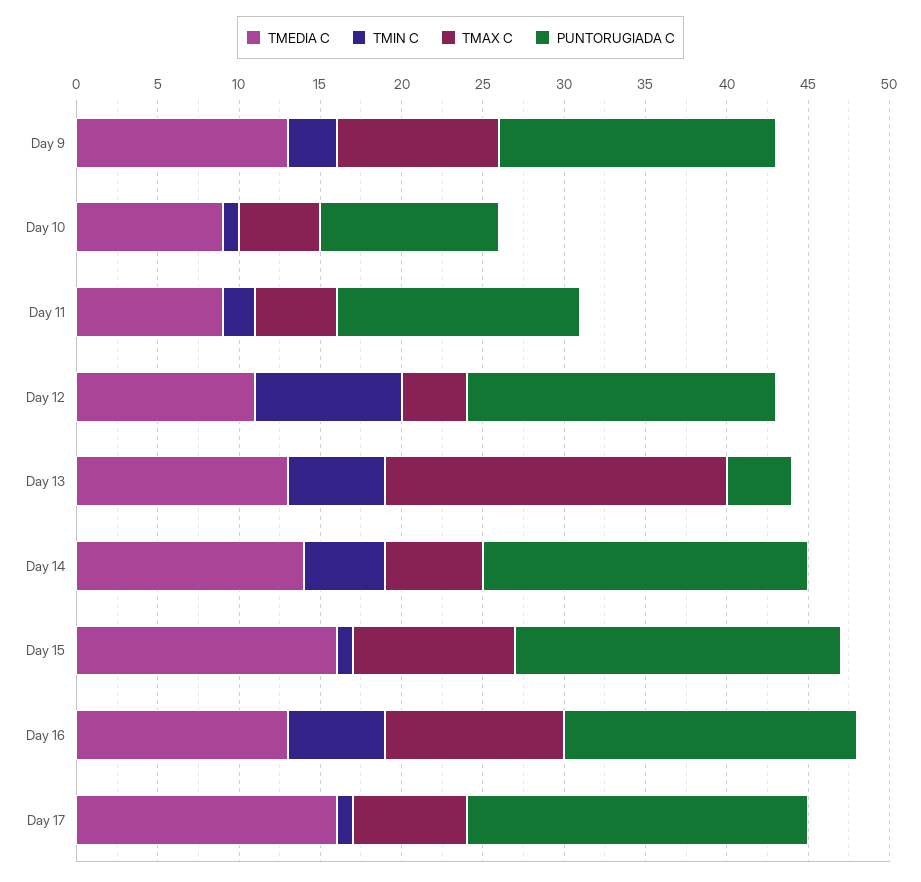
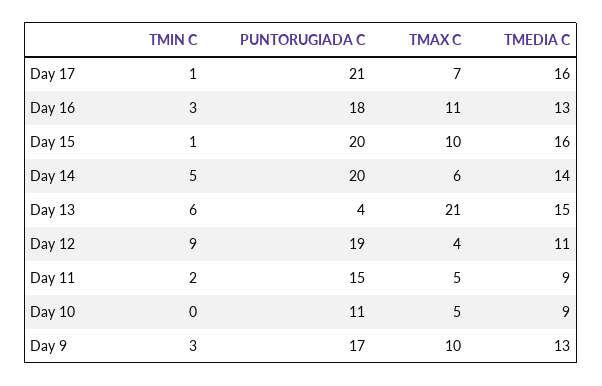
TMIN C, Day 10: 1 -> 0
TMEDIA C, Day 13: 13 -> 15
TMIN C, Day 16: 6 -> 3

